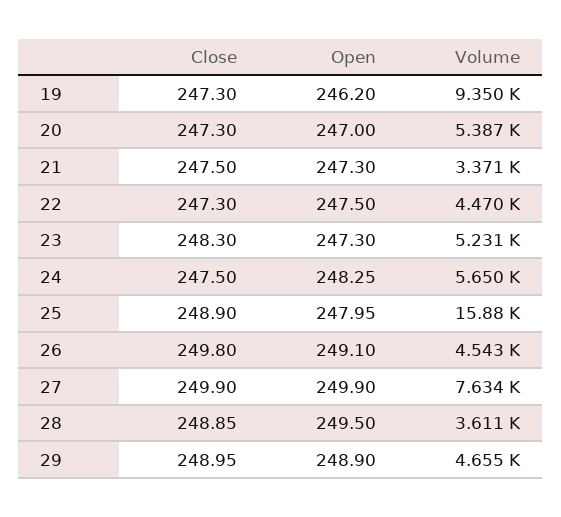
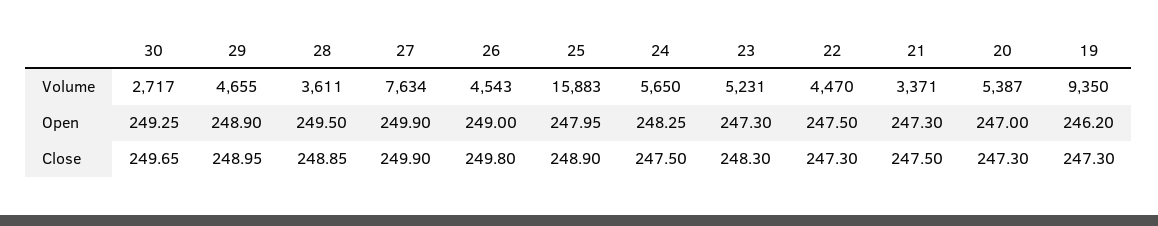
Open, 26: 249.1 -> 249
Volume, 30: none -> 2717
Open, 30: none -> 249.25
Close, 30: none -> 249.65

